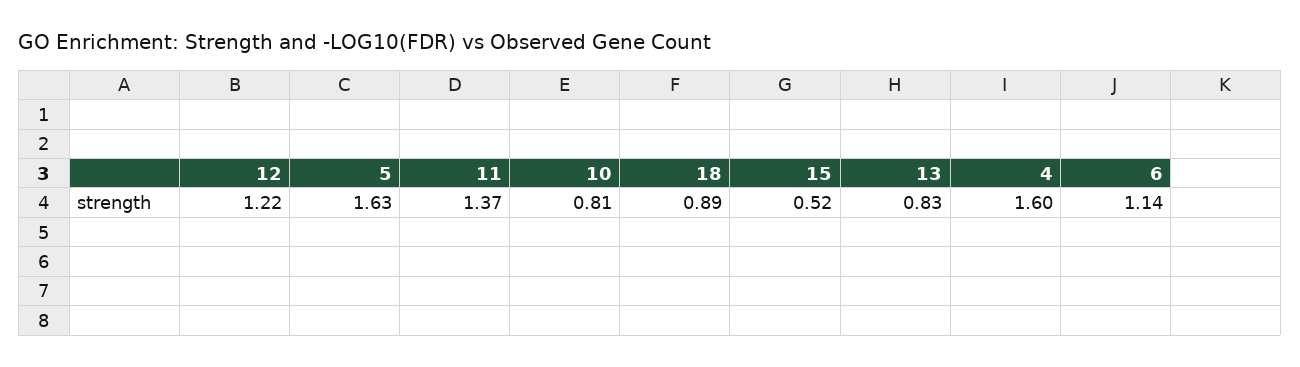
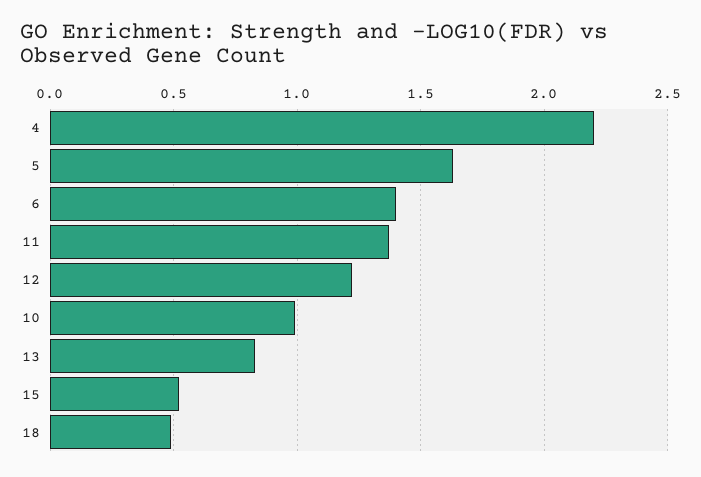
10: 0.81 -> 1
18: 0.89 -> 0.5
4: 1.6 -> 2.2
6: 1.14 -> 1.4

